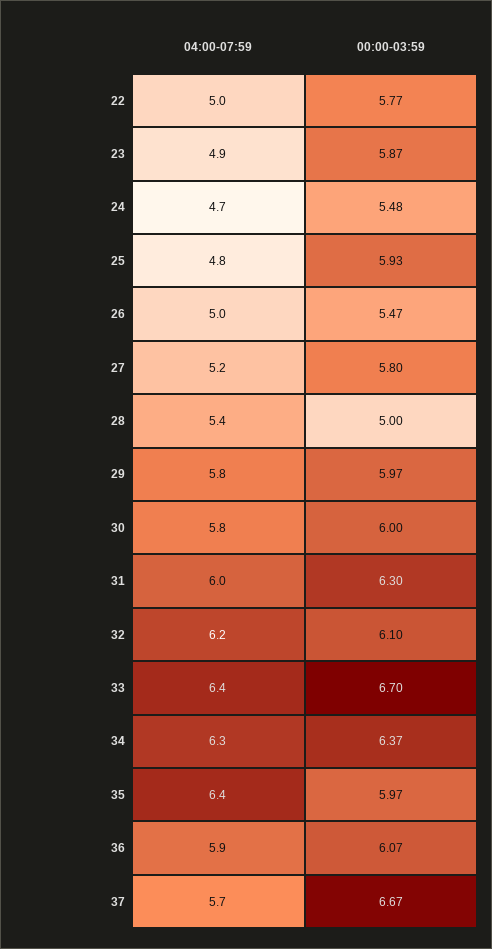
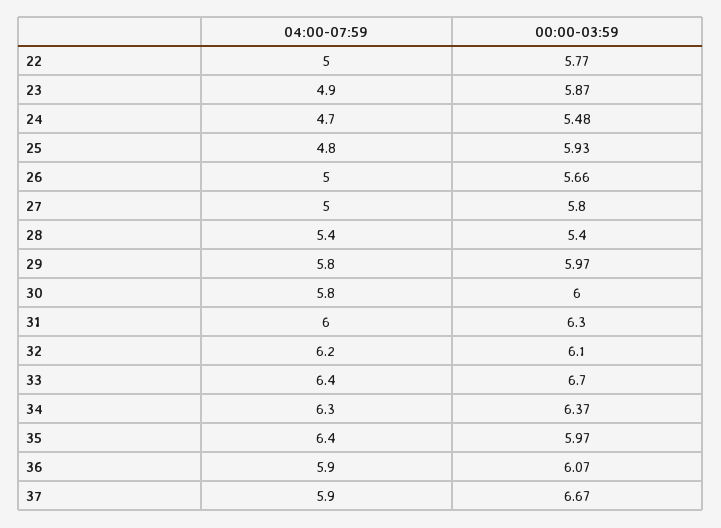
00:00-03:59, 26: 5.47 -> 5.66
04:00-07:59, 27: 5.2 -> 5
00:00-03:59, 28: 5 -> 5.4
04:00-07:59, 37: 5.7 -> 5.9

